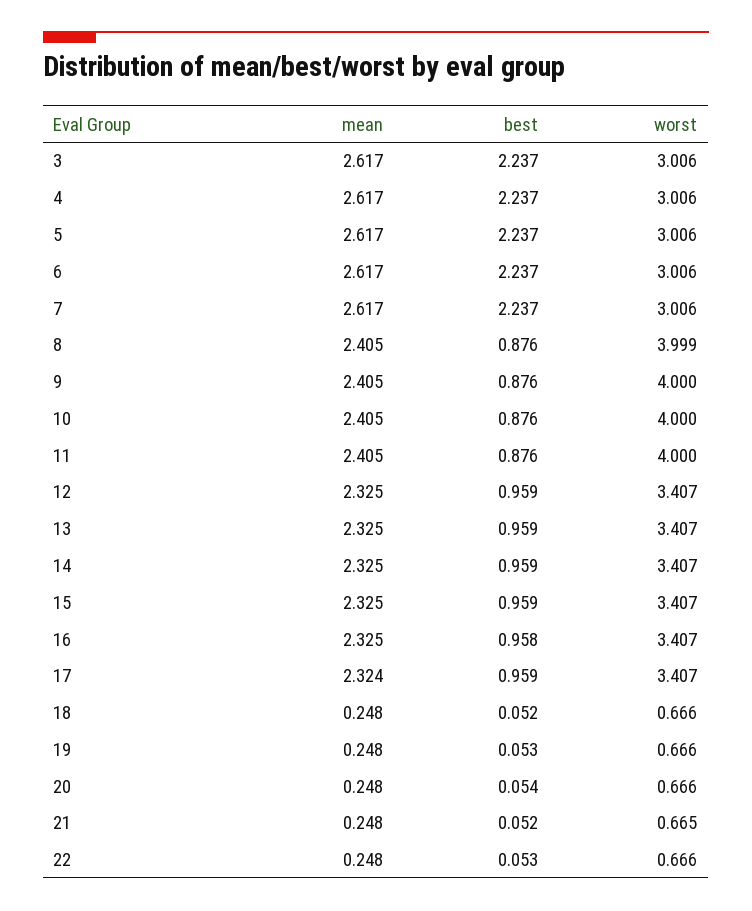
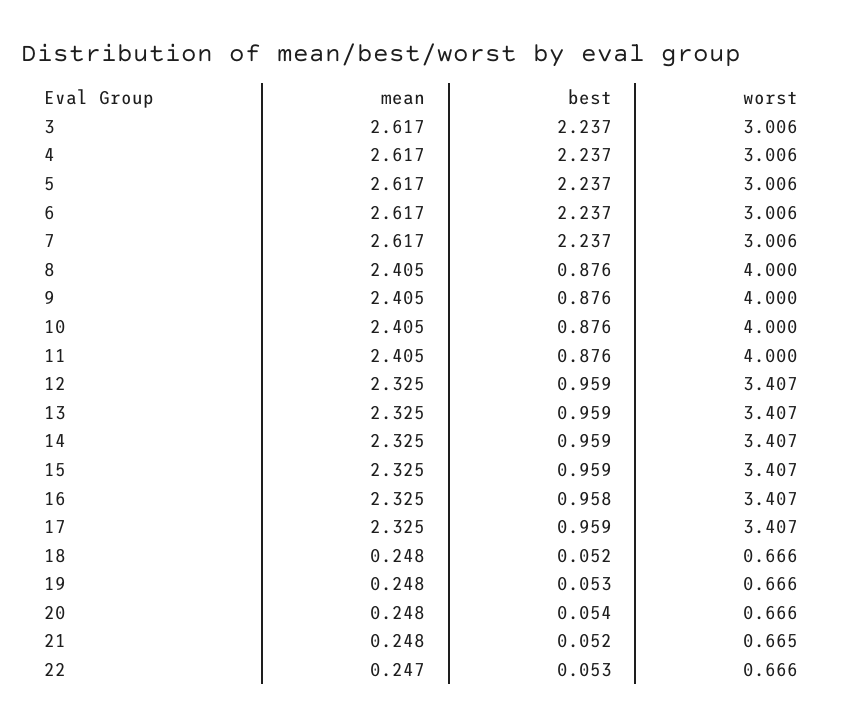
worst, 8: 3.999 -> 4
mean, 17: 2.324 -> 2.325
mean, 22: 0.248 -> 0.247

